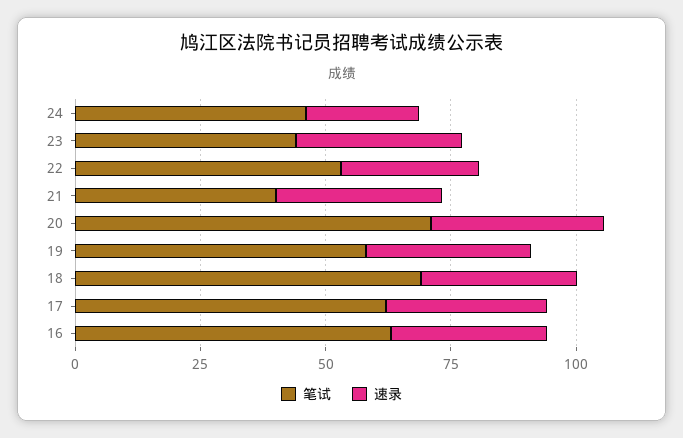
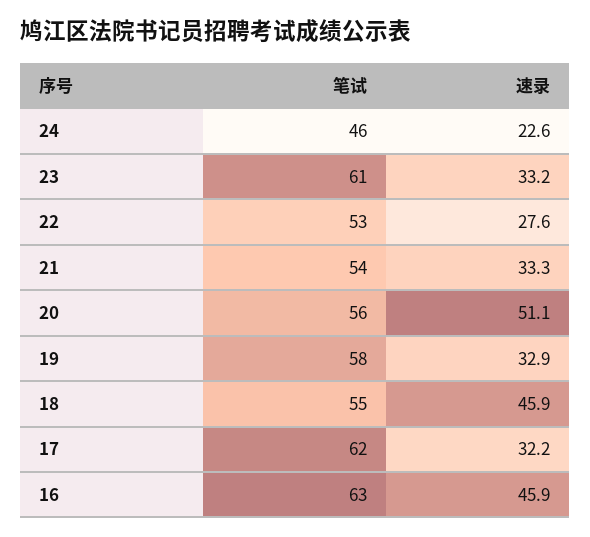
笔试, 23: 45 -> 61
笔试, 21: 40 -> 54
笔试, 20: 70 -> 56
速录, 20: 35 -> 51.1
笔试, 18: 70 -> 55
速录, 18: 30 -> 45.9
速录, 16: 30 -> 45.9

